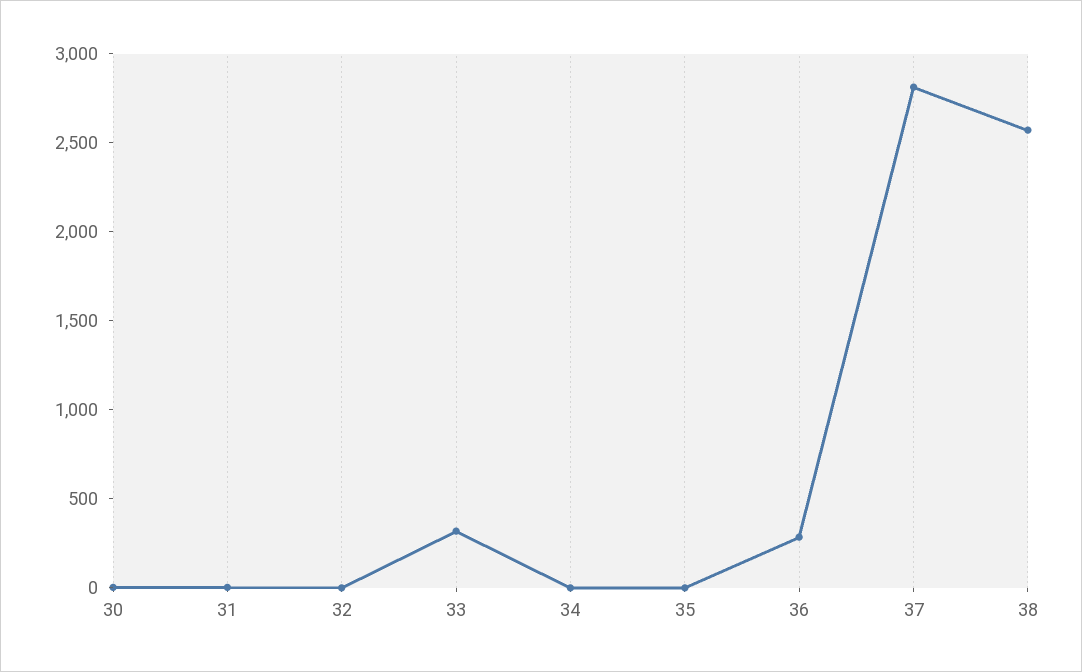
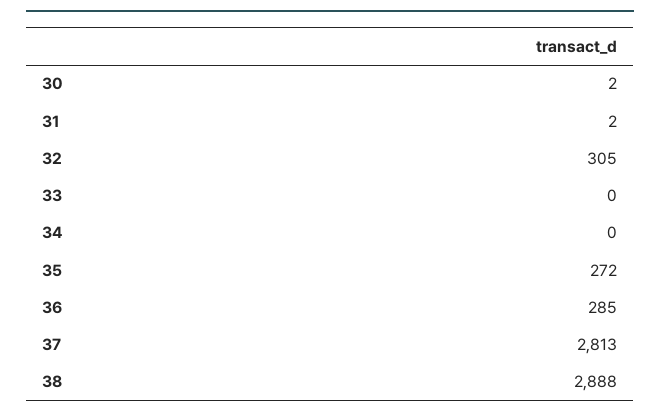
32: 0 -> 305
33: 300 -> 0
35: 0 -> 272
38: 2600 -> 2888

